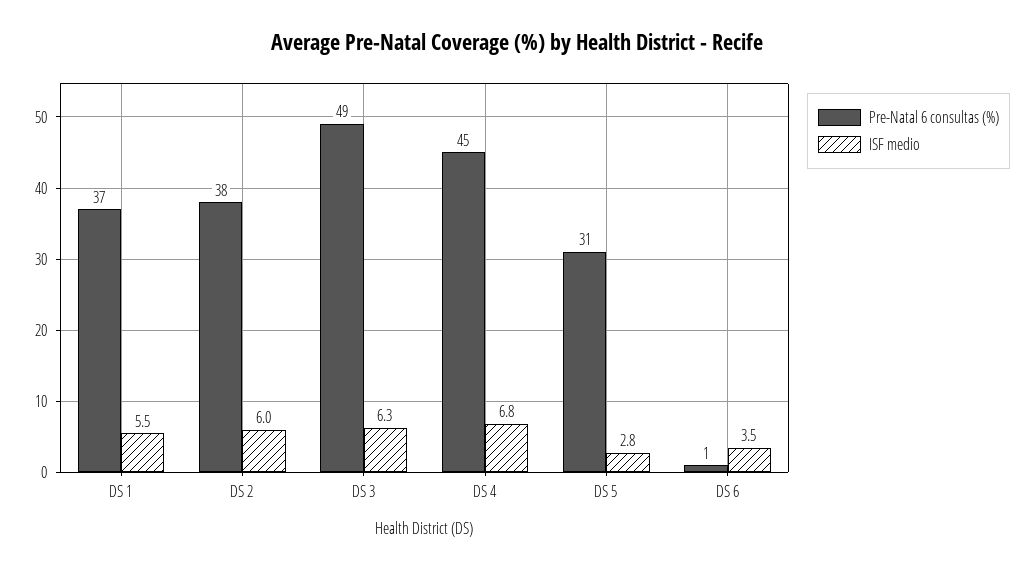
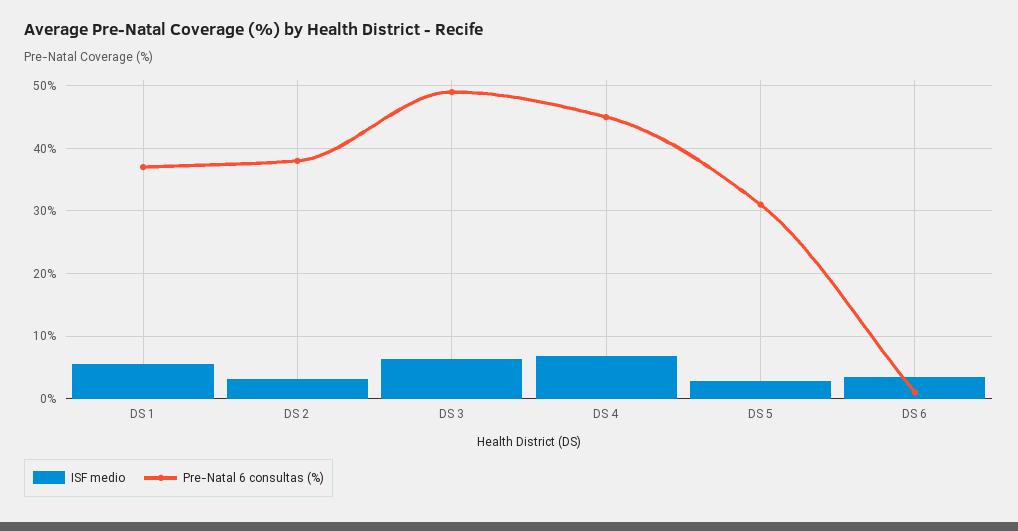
ISF medio, DS 2: 6 -> 3

